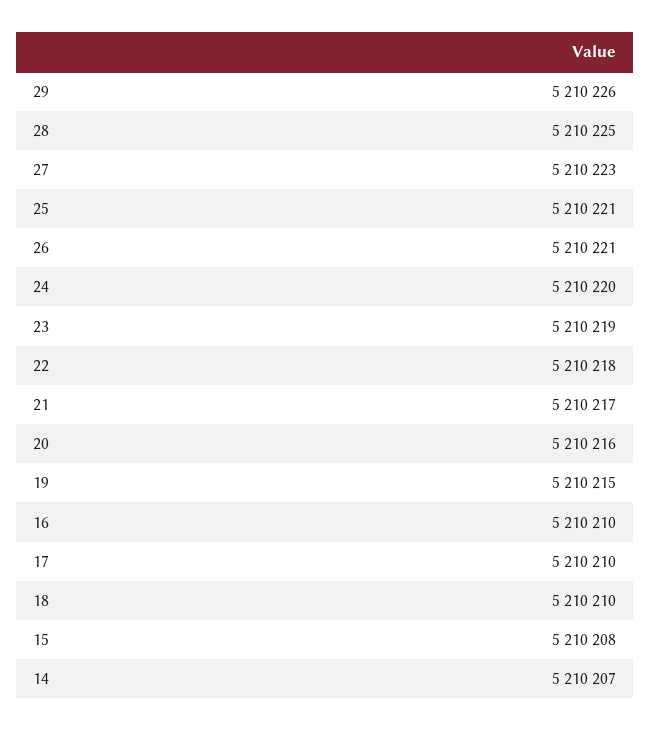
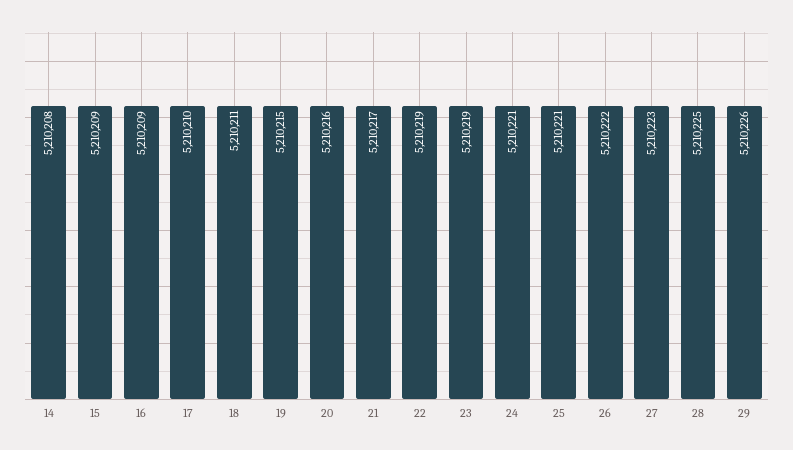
26: 5210221 -> 5210222
24: 5210220 -> 5210221
22: 5210218 -> 5210219
16: 5210210 -> 5210209
18: 5210210 -> 5210211
15: 5210208 -> 5210209
14: 5210207 -> 5210208

